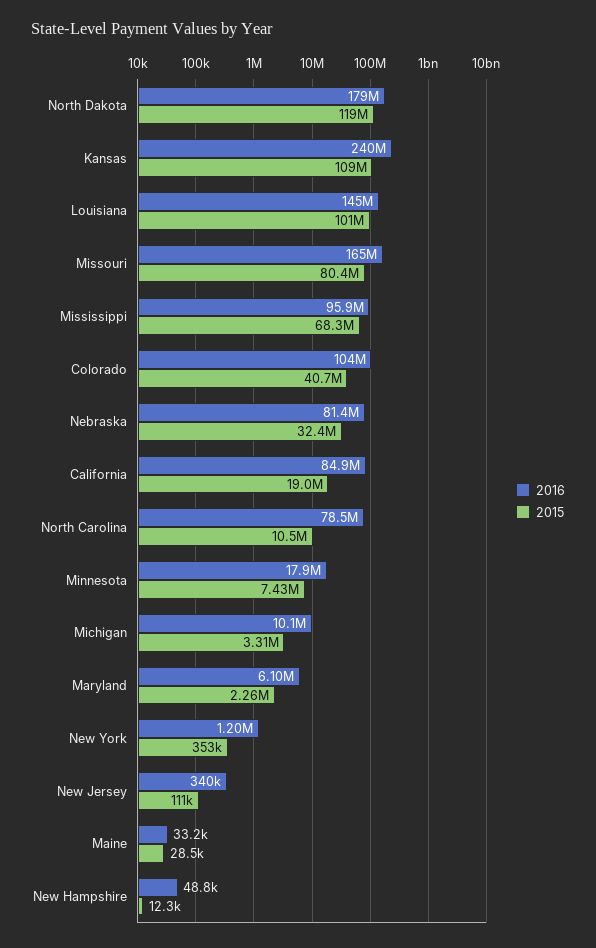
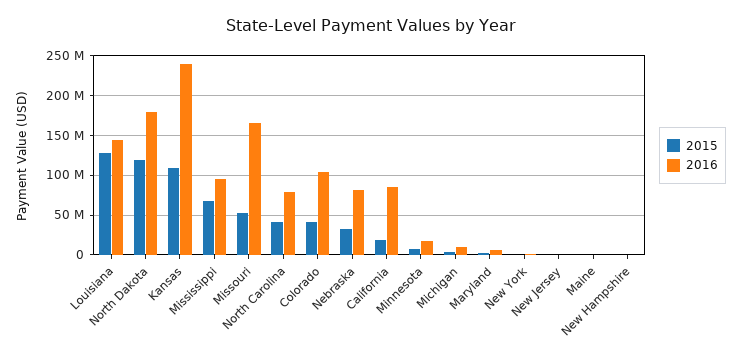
2015, Louisiana: 101000000 -> 130000000
2015, Missouri: 80400000 -> 50000000
2015, North Carolina: 10500000 -> 40000000

